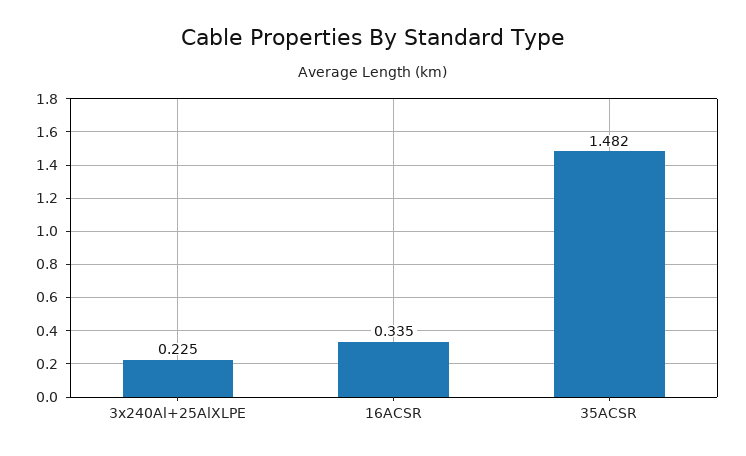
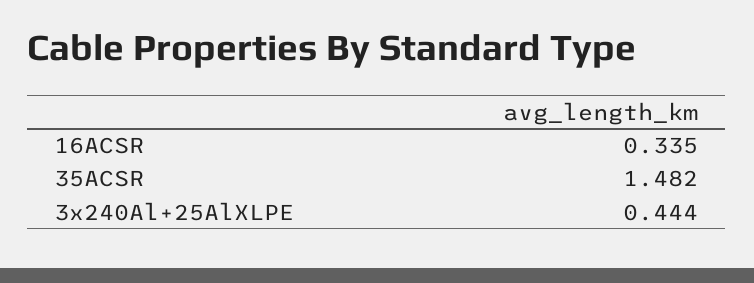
3x240Al+25AlXLPE: 0.225 -> 0.444

